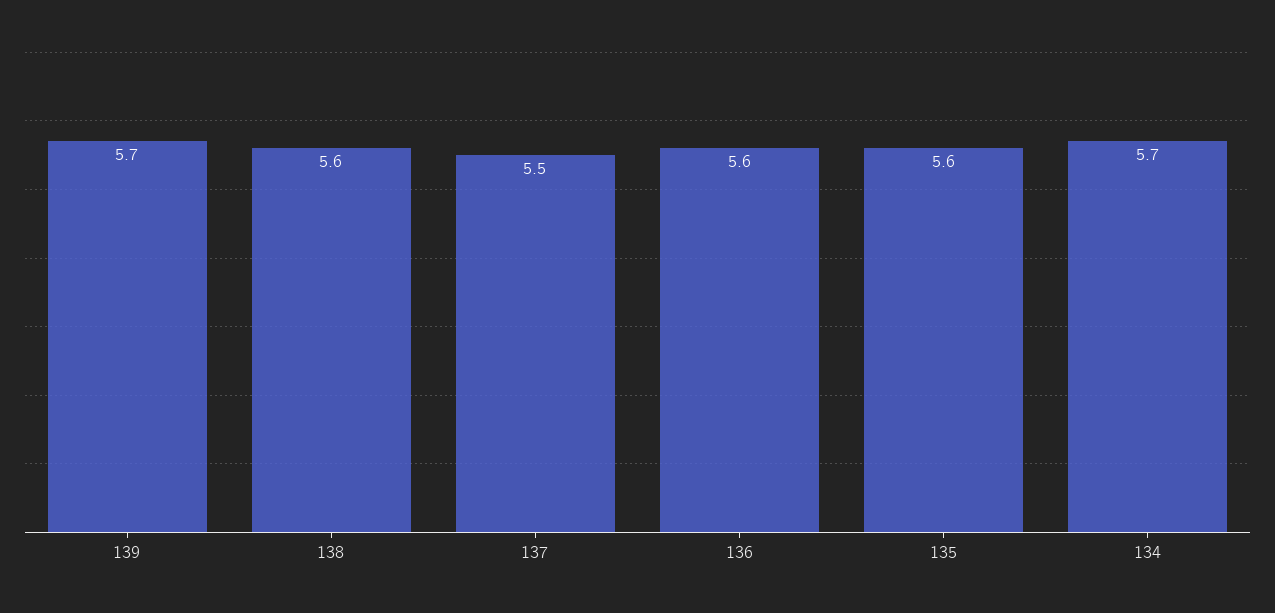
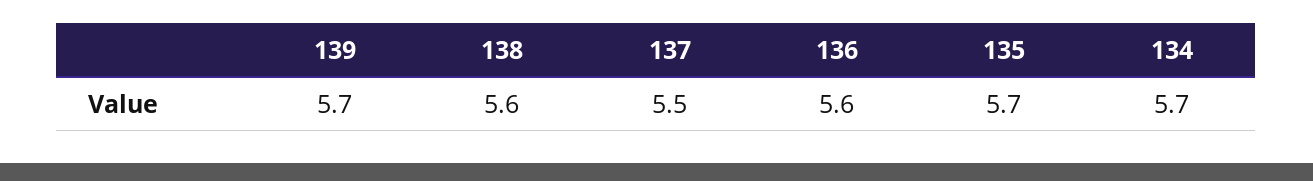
135: 5.6 -> 5.7

